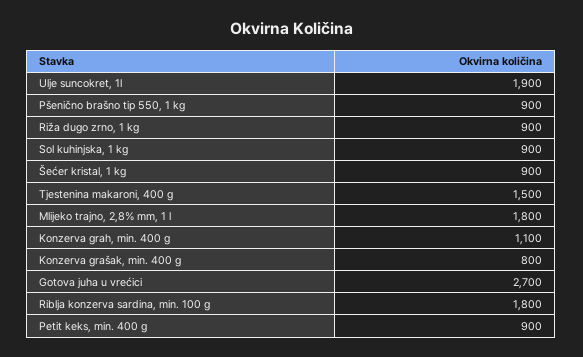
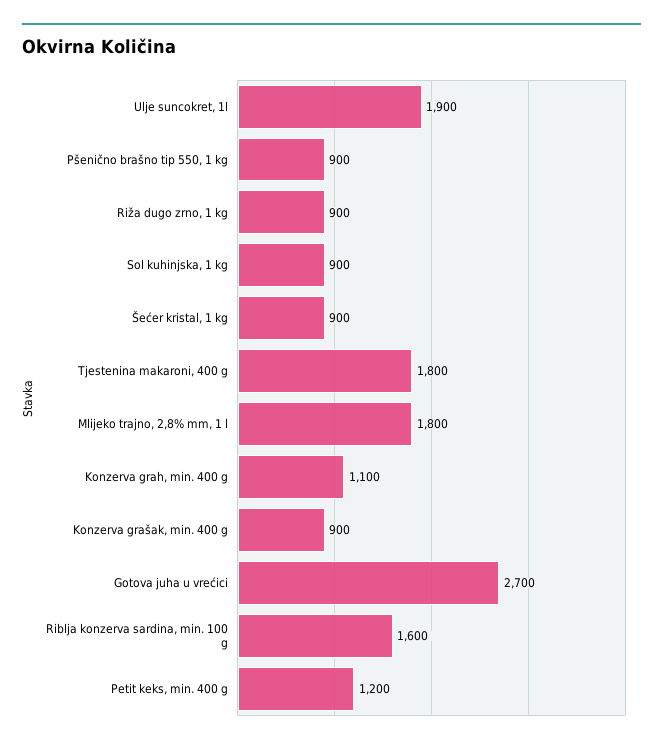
Tjestenina makaroni, 400 g: 1500 -> 1800
Konzerva grašak, min. 400 g: 800 -> 900
Riblja konzerva sardina, min. 100 g: 1800 -> 1600
Petit keks, min. 400 g: 900 -> 1200

